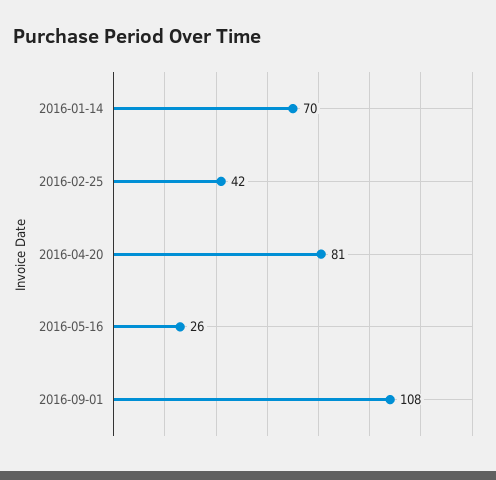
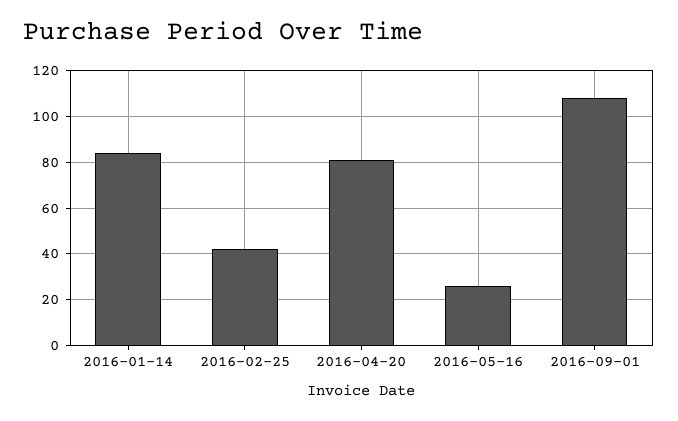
2016-01-14: 70 -> 85

